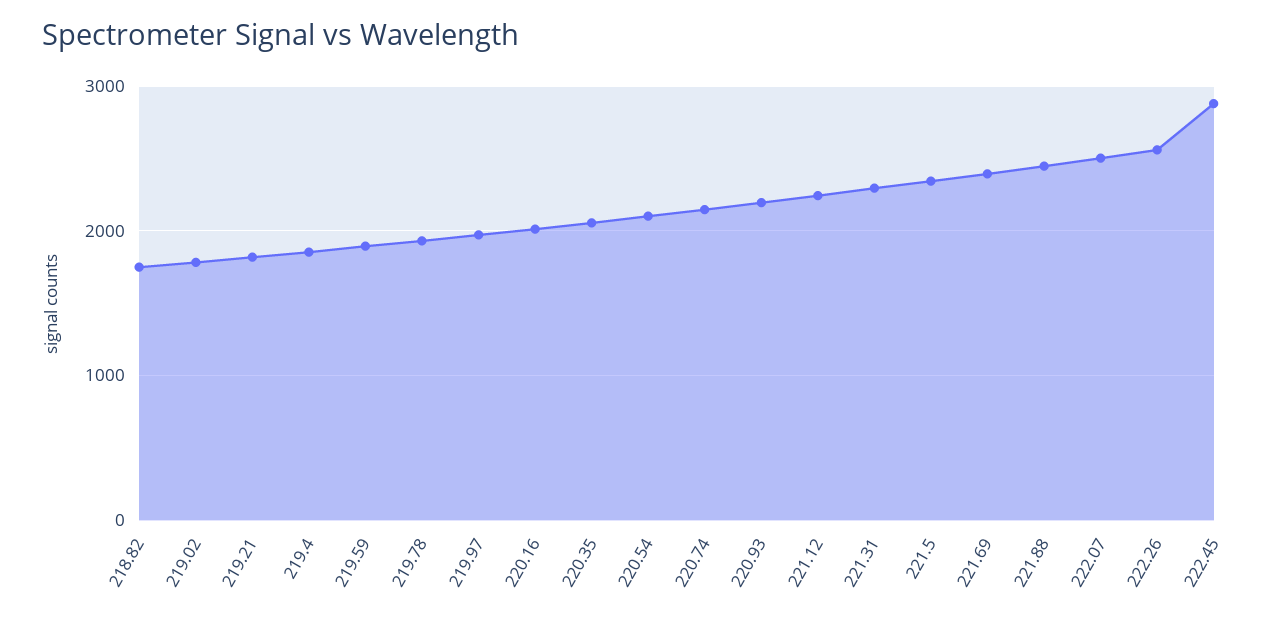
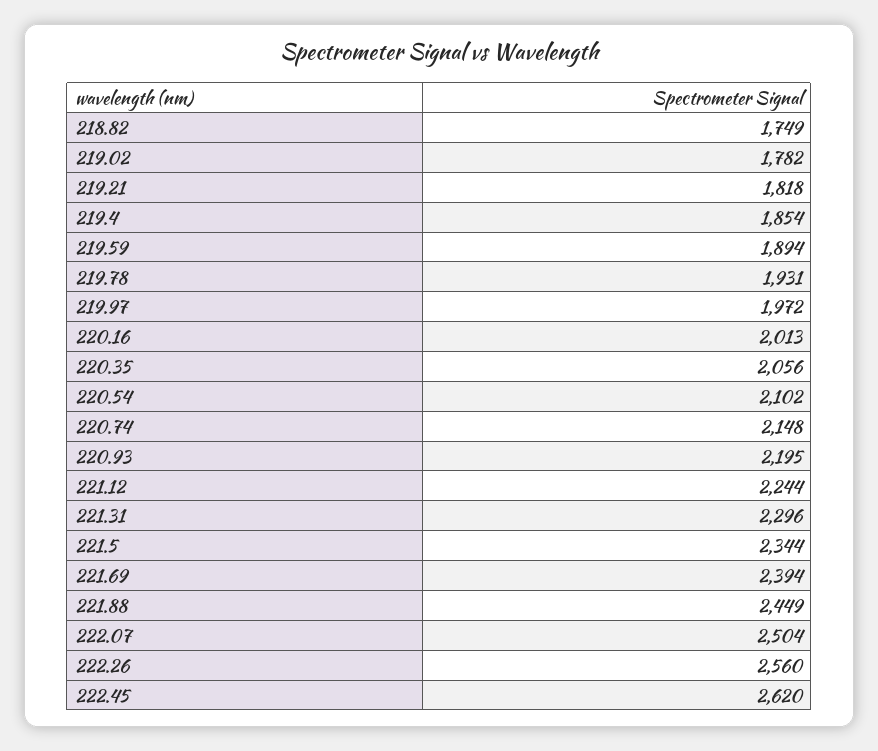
222.45: 2900 -> 2620

